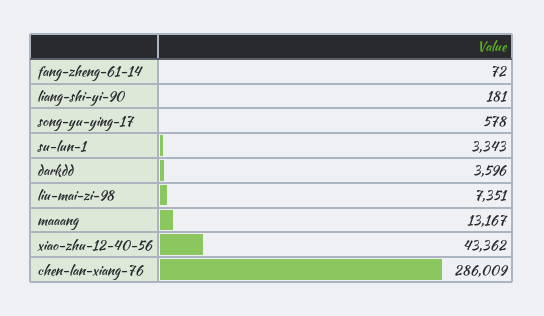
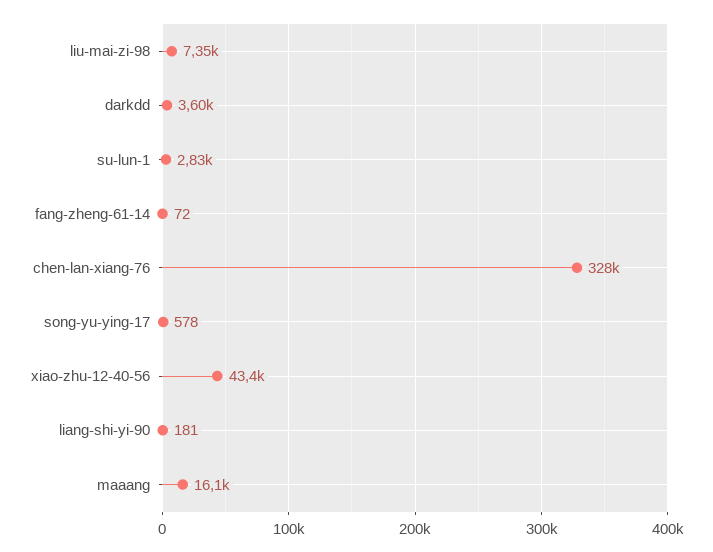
su-lun-1: 3343 -> 2830
maaang: 13167 -> 16100
chen-lan-xiang-76: 286009 -> 328000

